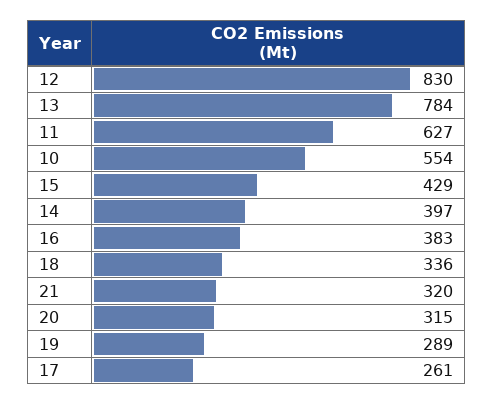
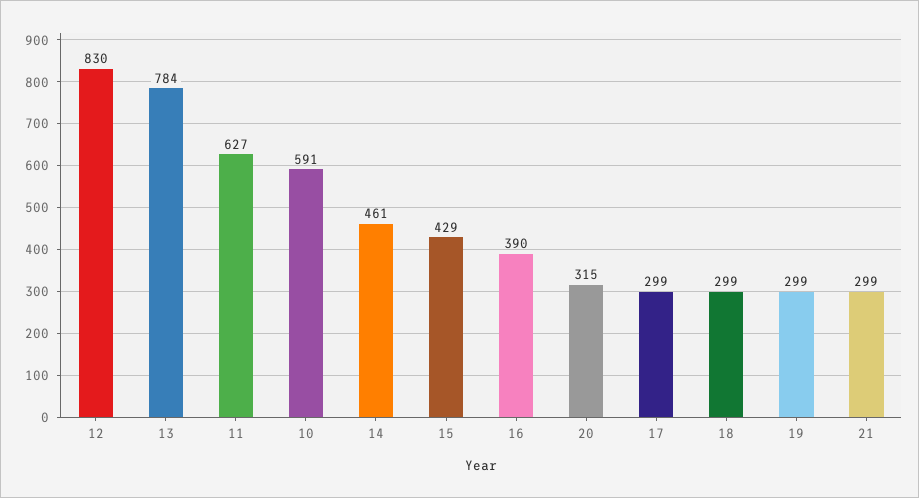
10: 554 -> 591
14: 397 -> 461
16: 383 -> 390
18: 336 -> 299
21: 320 -> 299
19: 289 -> 299
17: 261 -> 299

